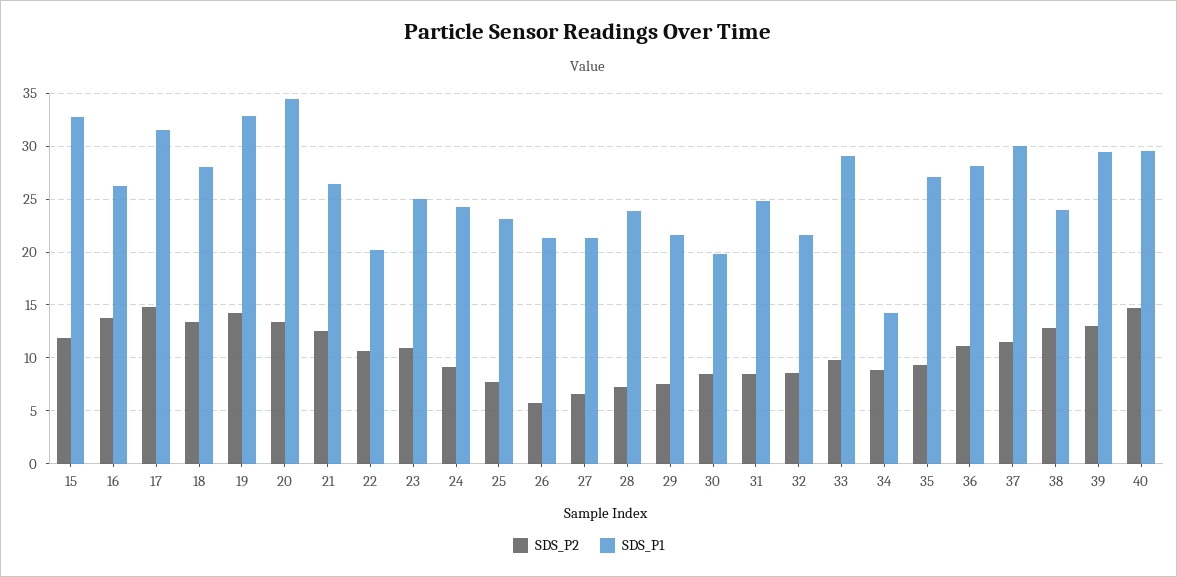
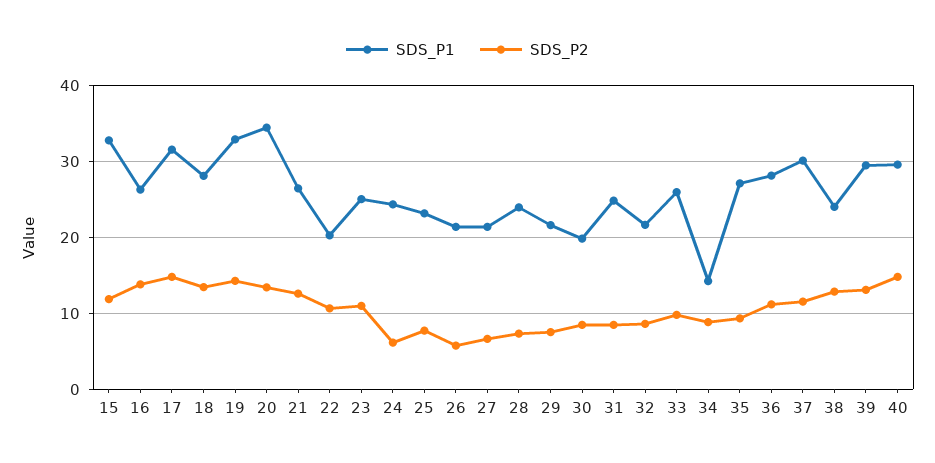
SDS_P2, 24: 9 -> 6
SDS_P1, 33: 29 -> 26

